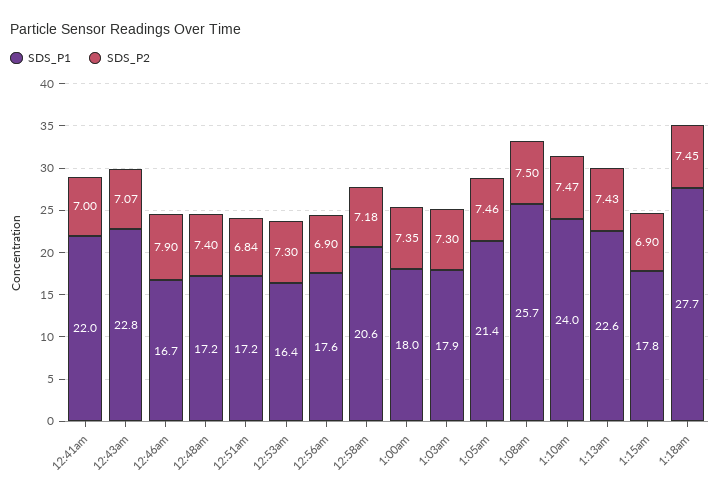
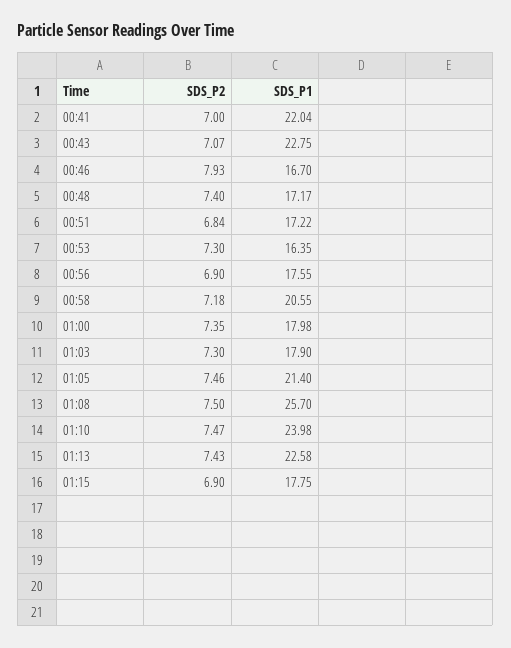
SDS_P2, 12:46am: 7.9 -> 7.93
SDS_P1, 1:18am: 27.7 -> none
SDS_P2, 1:18am: 7.45 -> none

